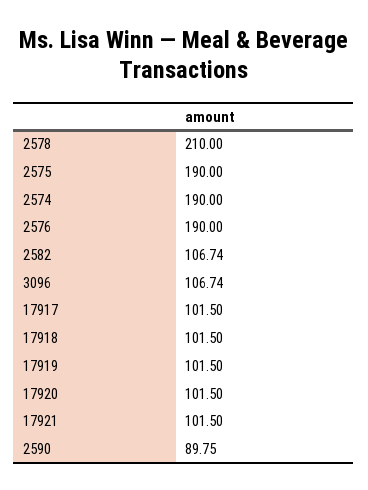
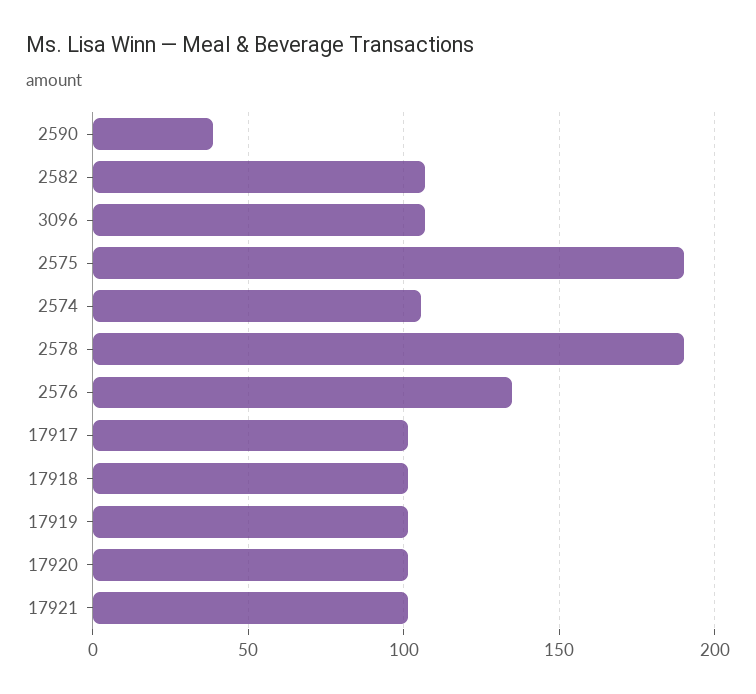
2578: 210 -> 190
2574: 190 -> 105
2576: 190 -> 135
2590: 89.75 -> 40

